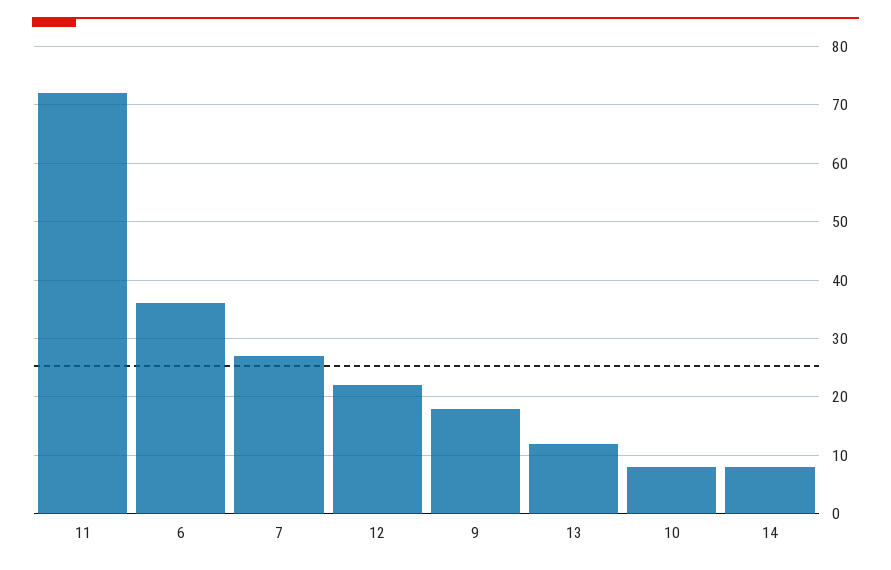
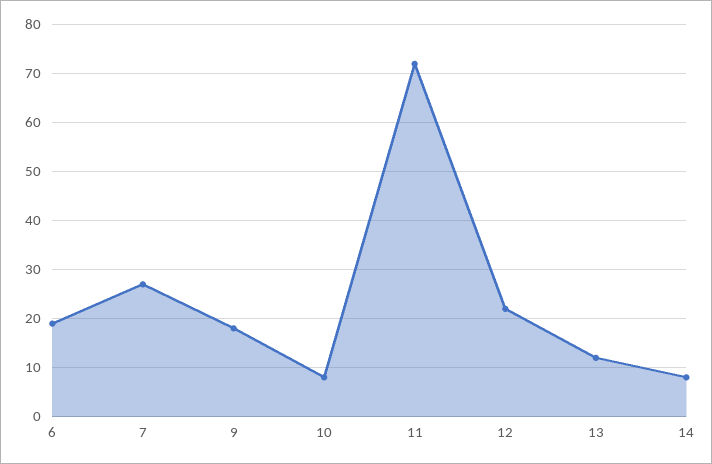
6: 35 -> 20

